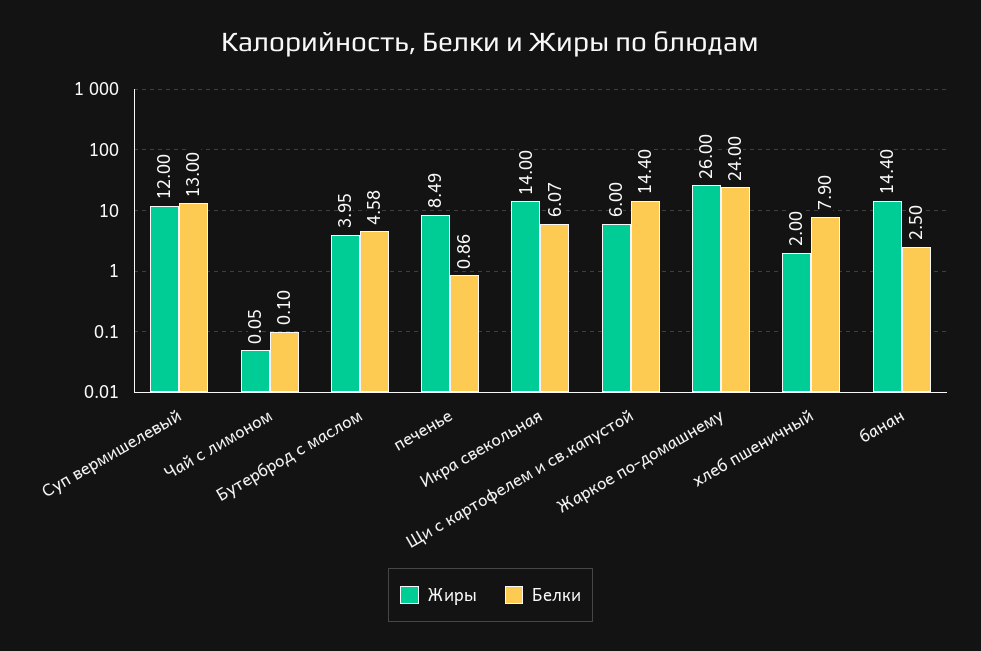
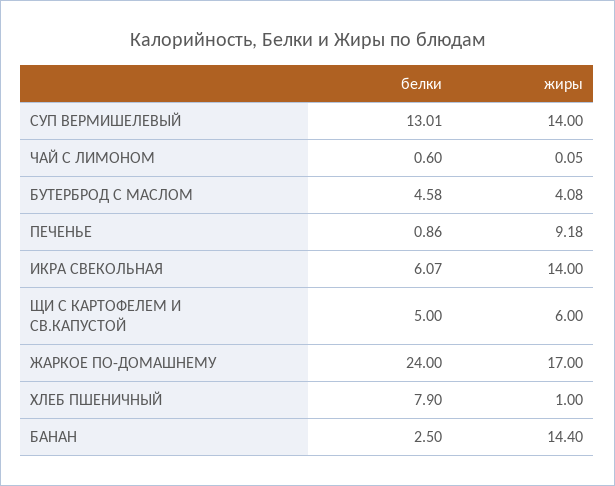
Жиры, Суп вермишелевый: 12 -> 14
Белки, Суп вермишелевый: 13 -> 13.01
Белки, Чай с лимоном: 0.1 -> 0.6
Жиры, Бутерброд с маслом: 3.95 -> 4.08
Жиры, печенье: 8.49 -> 9.18
Белки, Щи с картофелем и св.капустой: 14.4 -> 5
Жиры, Жаркое по-домашнему: 26 -> 17
Жиры, хлеб пшеничный: 2 -> 1

